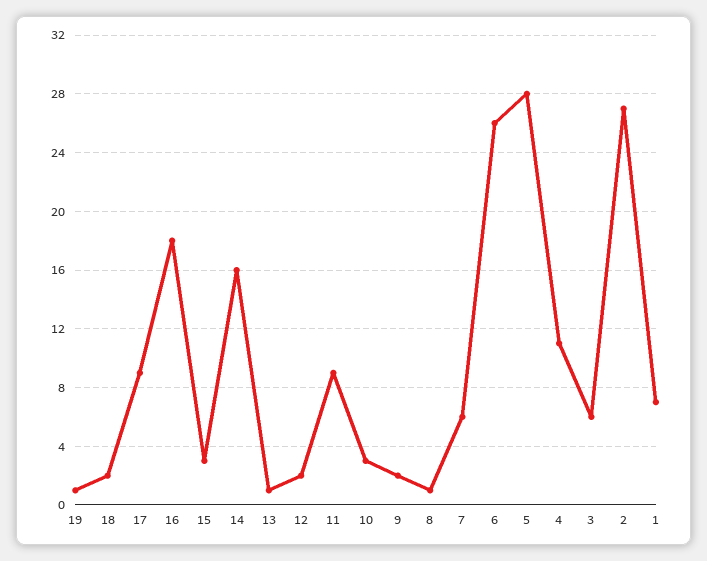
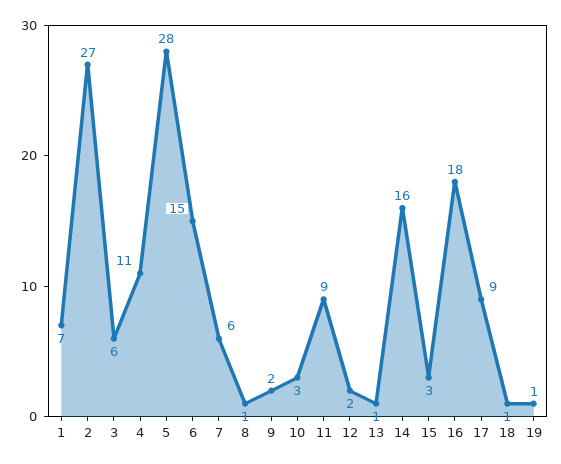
18: 2 -> 1
6: 26 -> 15

